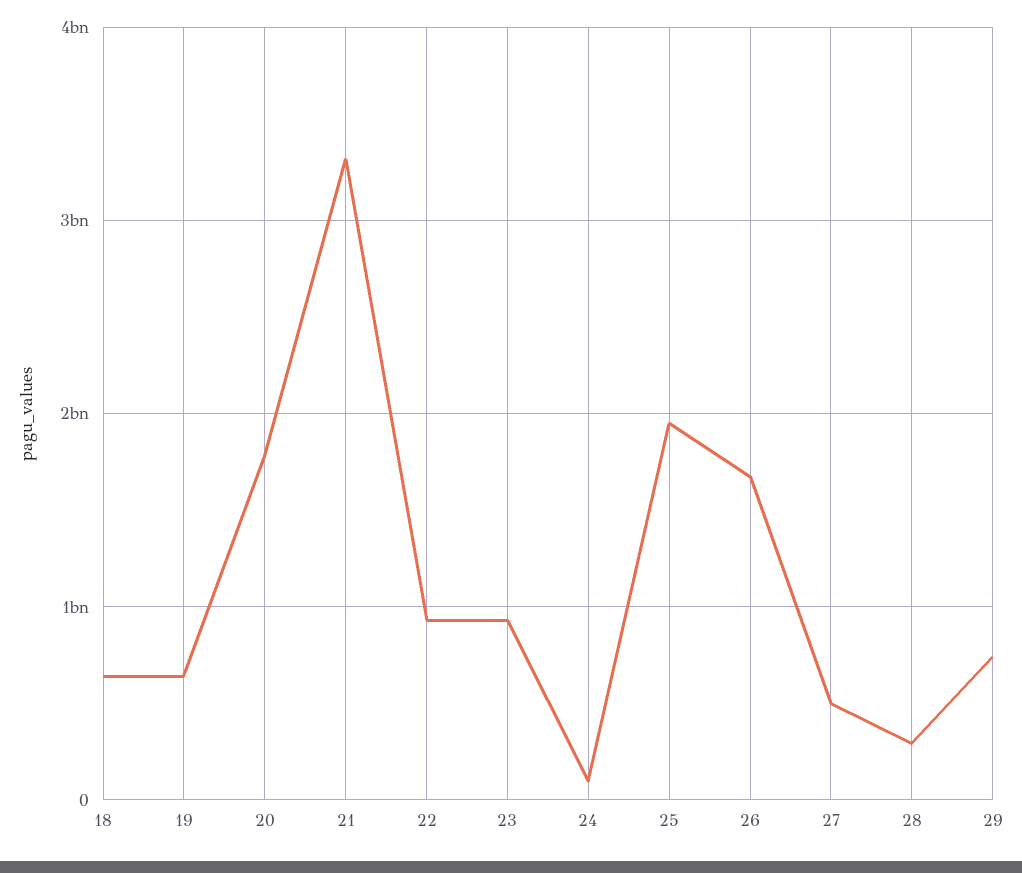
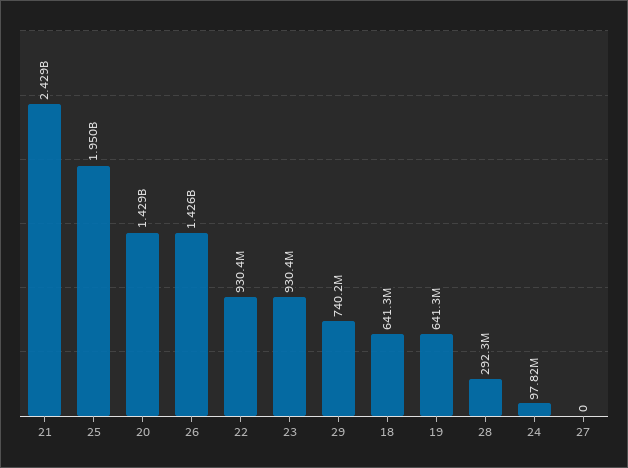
20: 1800000000 -> 1429000000
21: 3300000000 -> 2429000000
26: 1700000000 -> 1426000000
27: 500000000 -> 0

